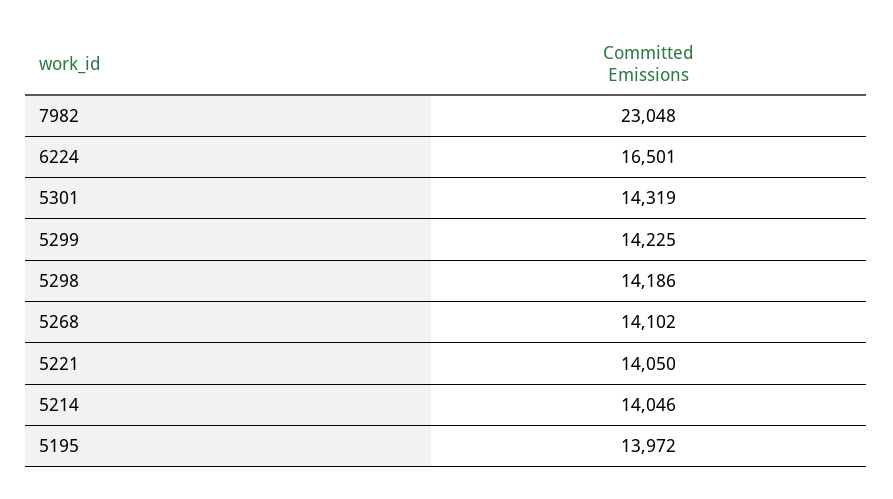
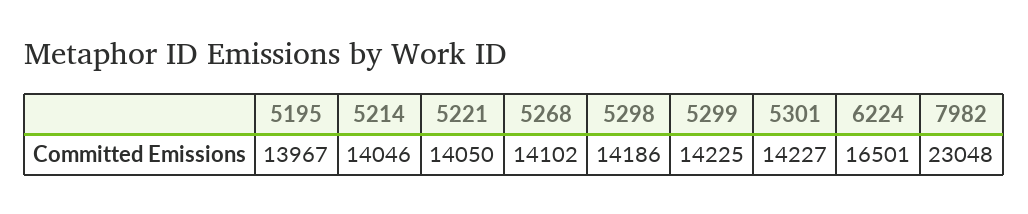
5301: 14319 -> 14227
5195: 13972 -> 13967

